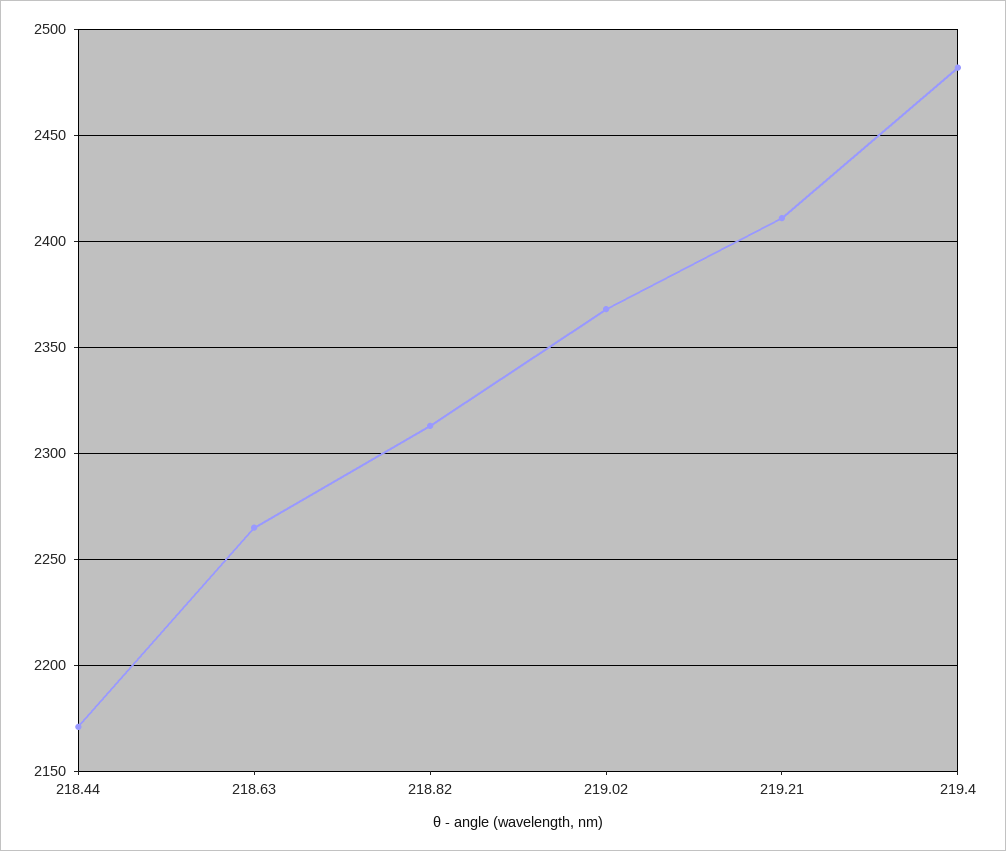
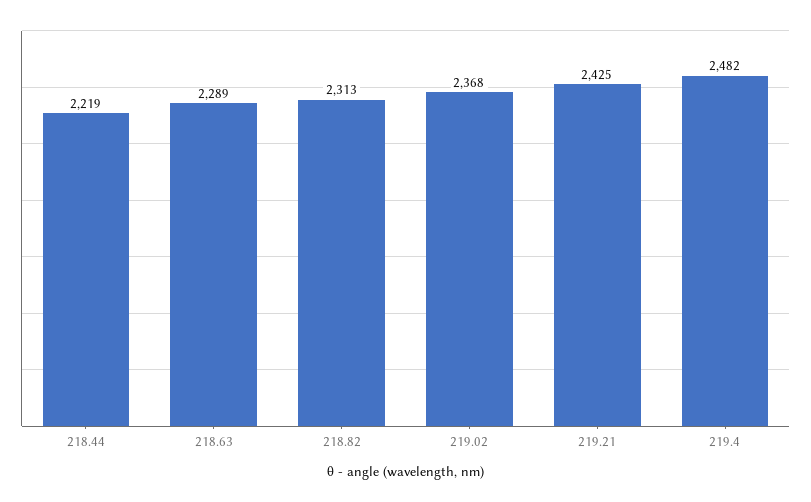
218.44: 2170 -> 2219
218.63: 2265 -> 2289
219.21: 2410 -> 2425

